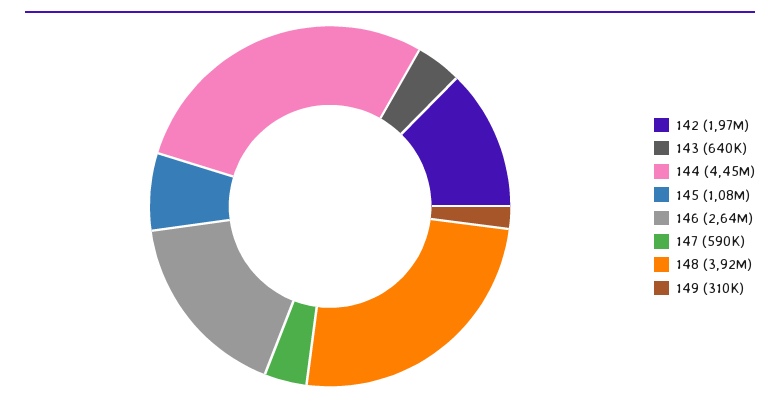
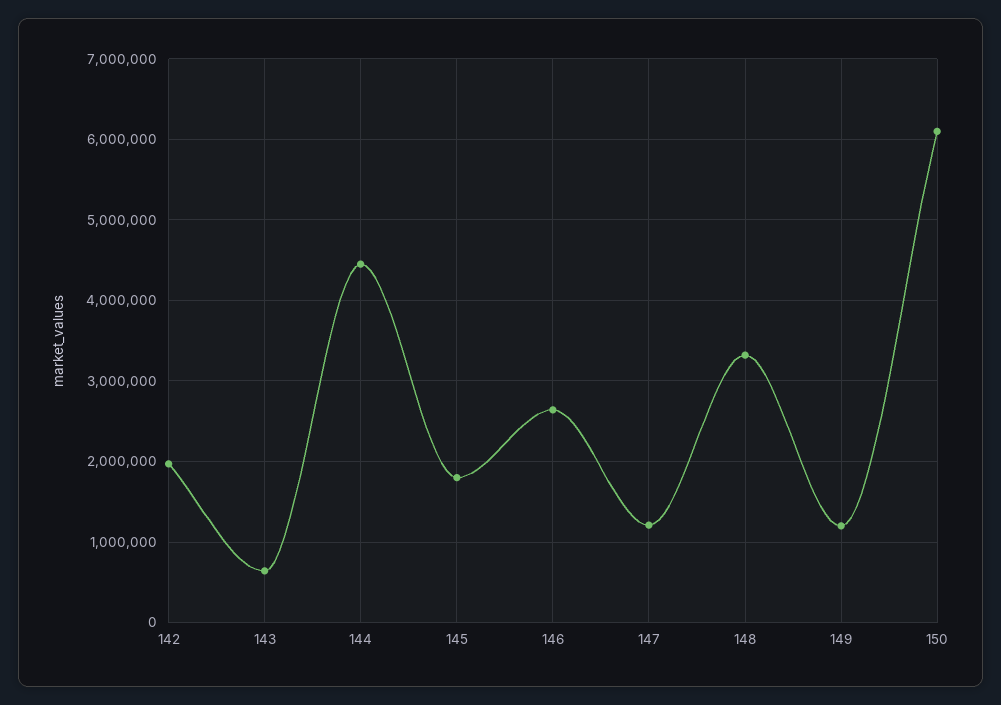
145: 1080000 -> 1800000
147: 590000 -> 1200000
148: 3920000 -> 3300000
149: 310000 -> 1200000
150: none -> 6100000

